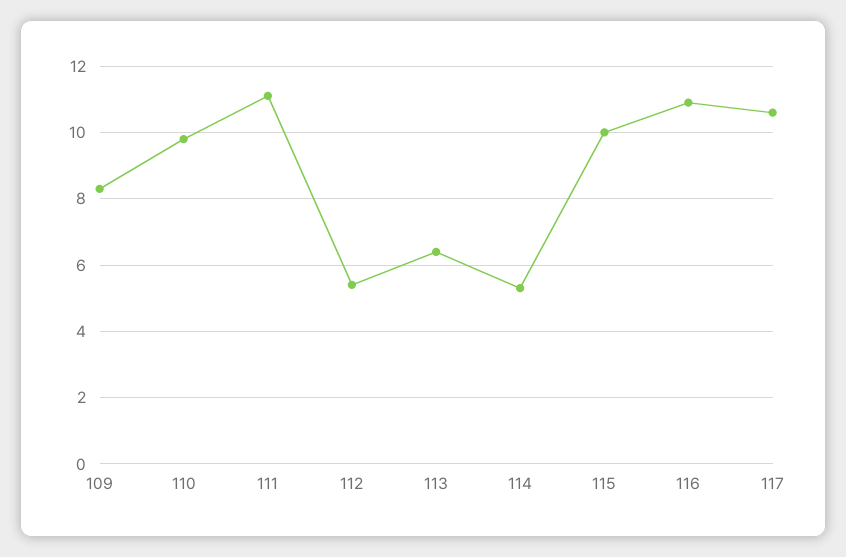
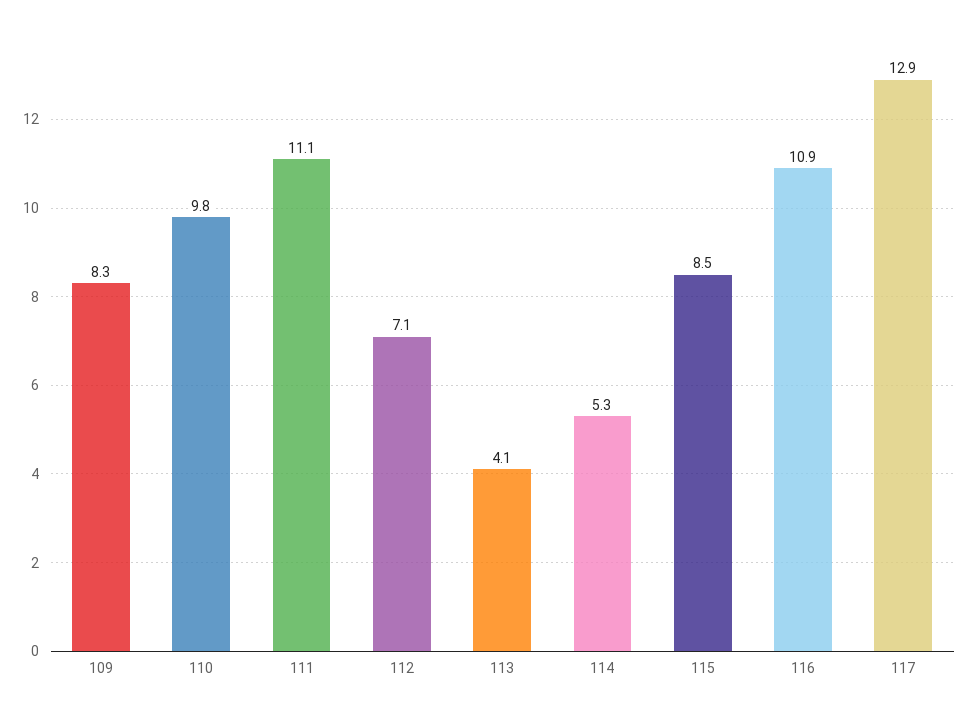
112: 5.5 -> 7.1
113: 6.5 -> 4.1
115: 10 -> 8.5
117: 10.5 -> 12.9

